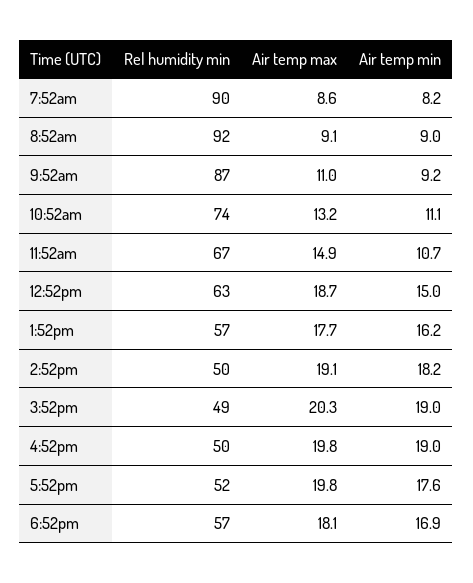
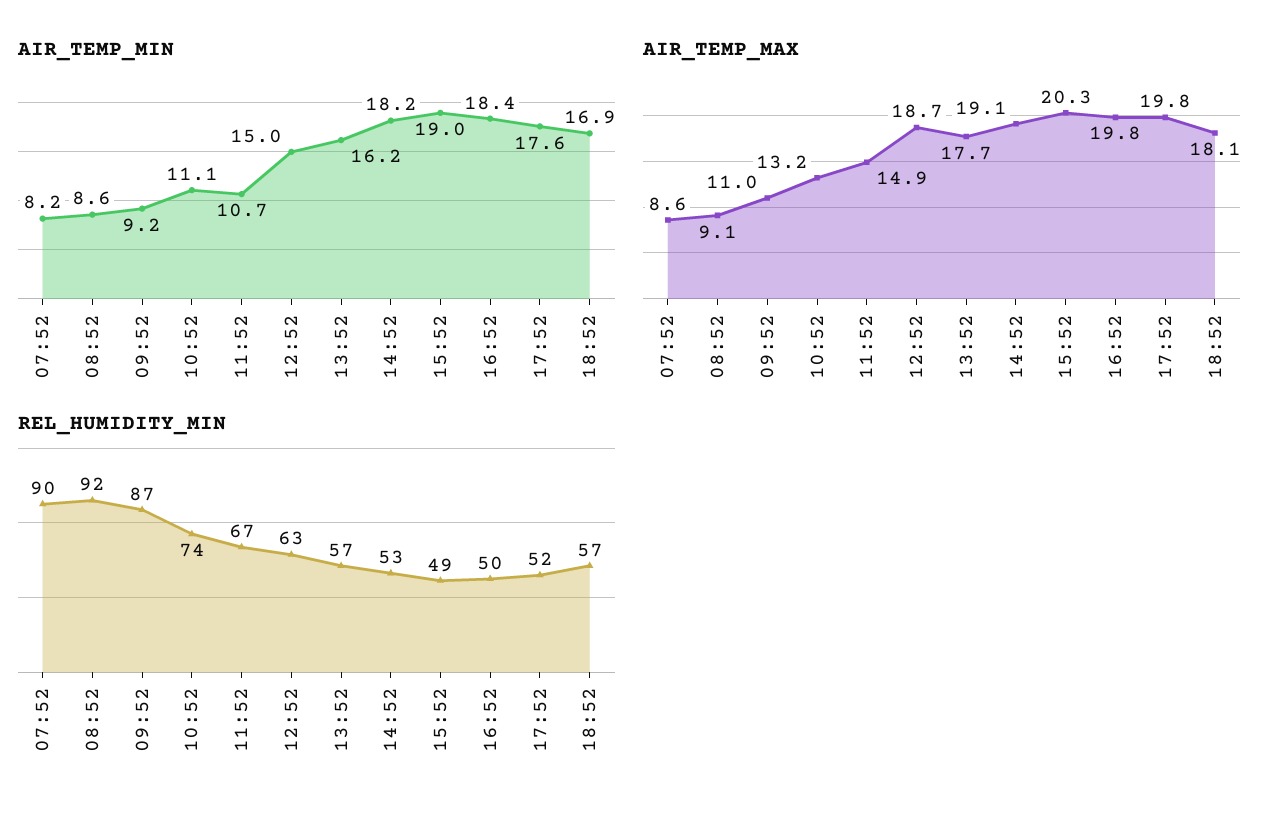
Air temp min, 8:52am: 9 -> 8.6
Rel humidity min, 2:52pm: 50 -> 53
Air temp min, 4:52pm: 19 -> 18.4

